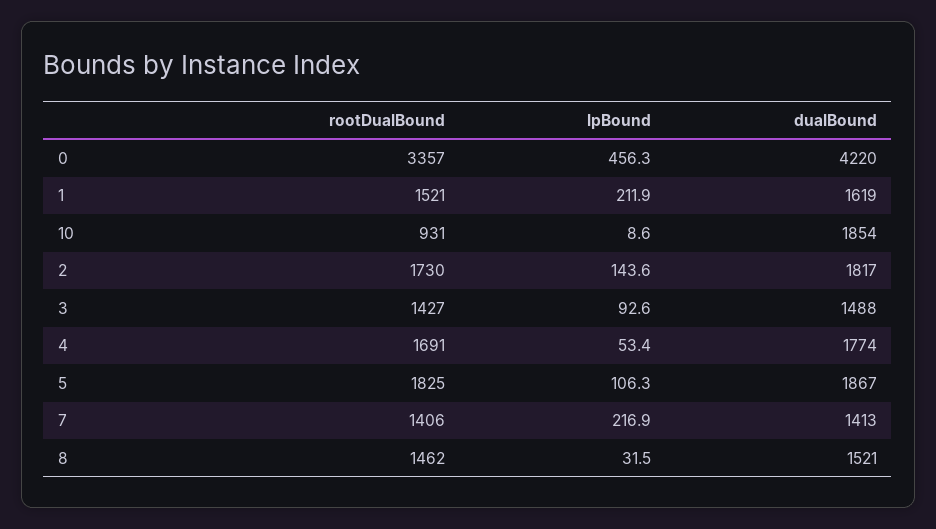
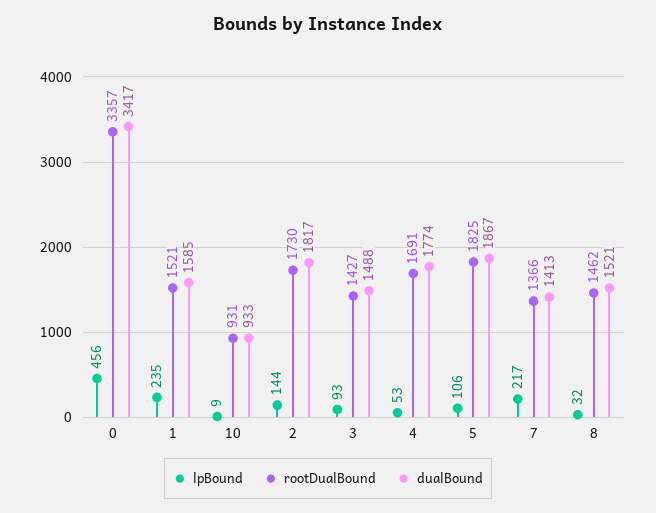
dualBound, 0: 4220 -> 3417
lpBound, 1: 211.9 -> 235
dualBound, 1: 1619 -> 1585
dualBound, 10: 1854 -> 933
rootDualBound, 7: 1406 -> 1366

